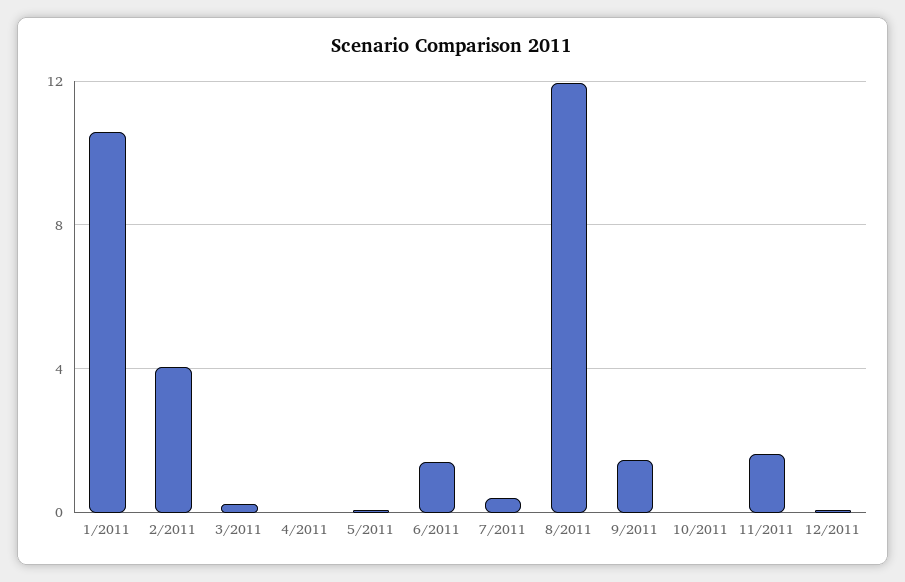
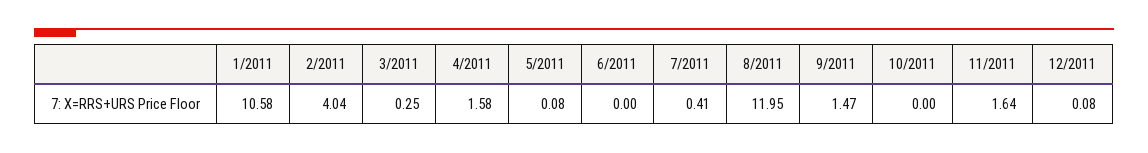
4/2011: 0 -> 1.58
6/2011: 1.5 -> 0

